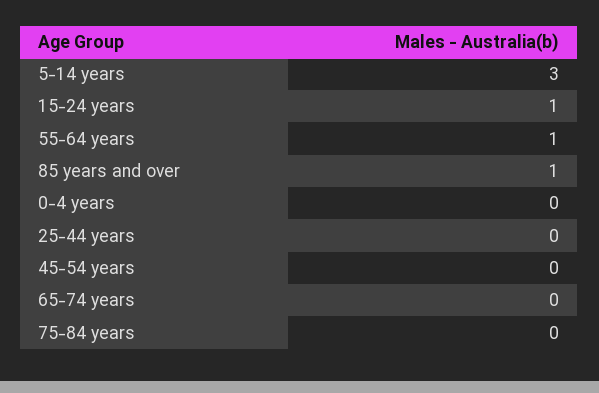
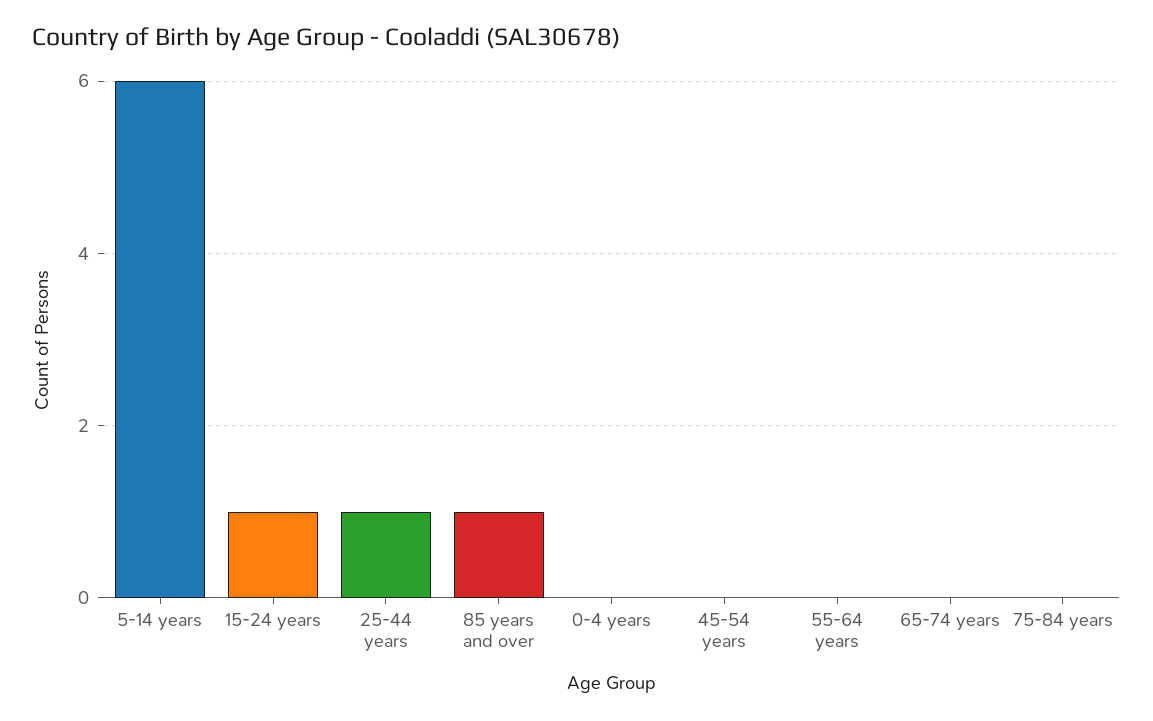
5-14 years: 3 -> 6
55-64 years: 1 -> 0
25-44 years: 0 -> 1

